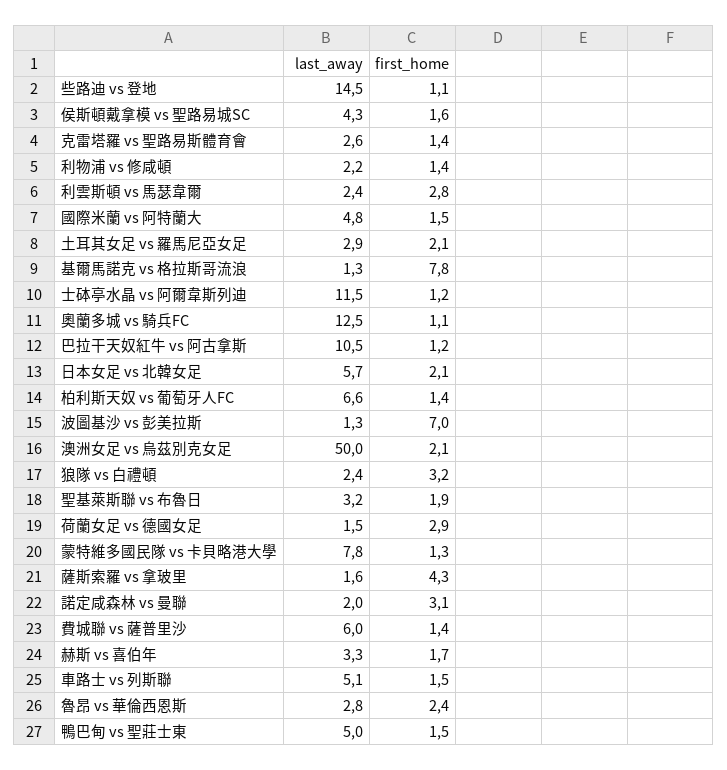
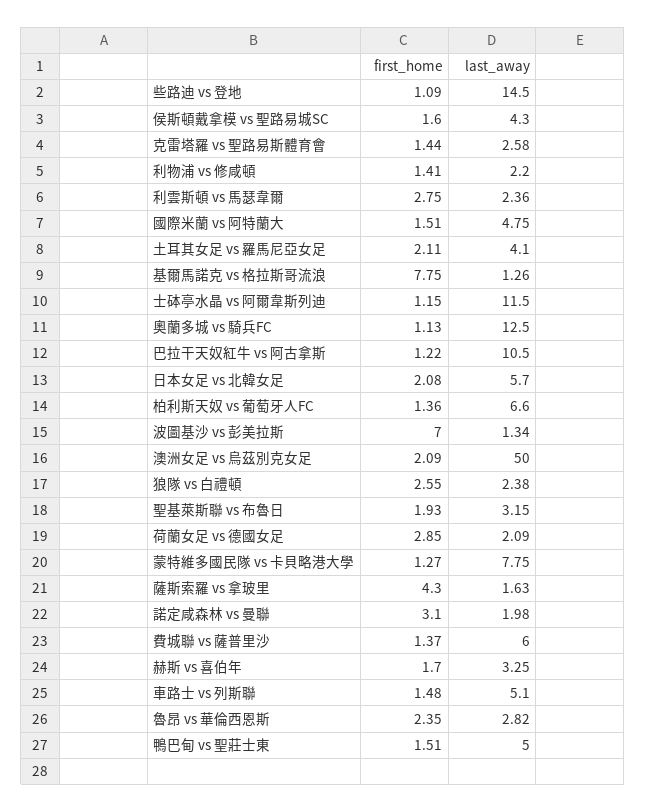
last_away, 土耳其女足 vs 羅馬尼亞女足: 2.9 -> 4.1
first_home, 狼隊 vs 白禮頓: 3.2 -> 2.55
last_away, 荷蘭女足 vs 德國女足: 1.5 -> 2.09

